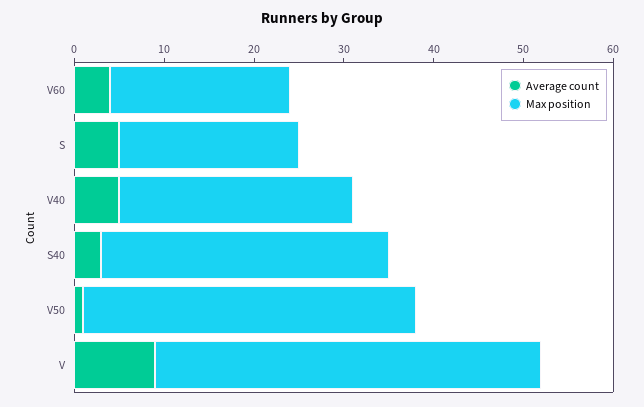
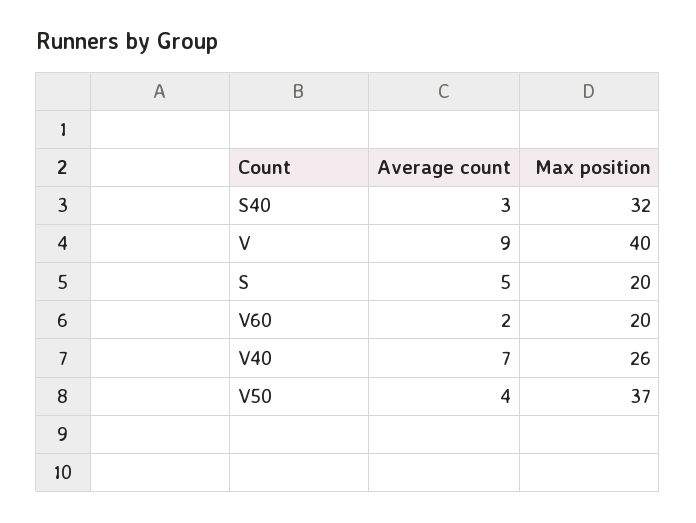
Average count, V60: 4 -> 2
Average count, V40: 5 -> 7
Average count, V50: 1 -> 4
Max position, V: 43 -> 40

